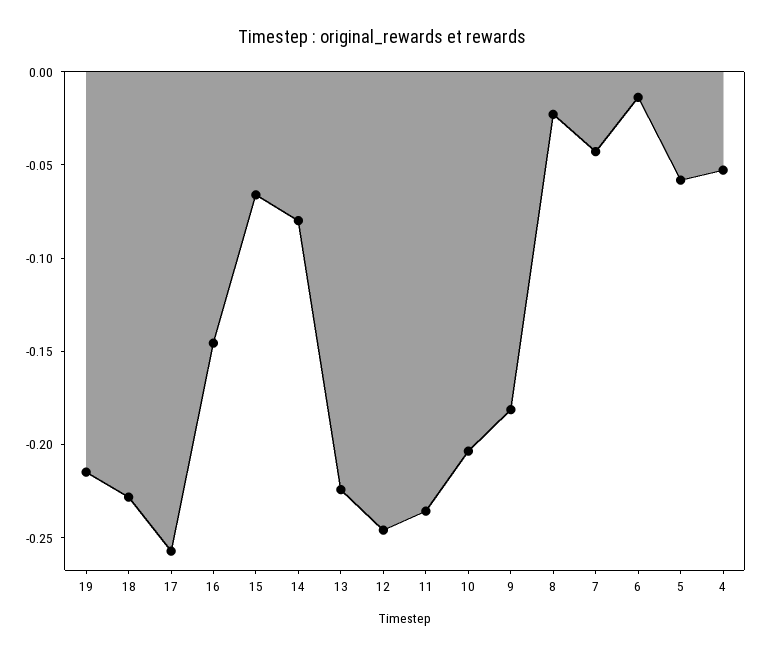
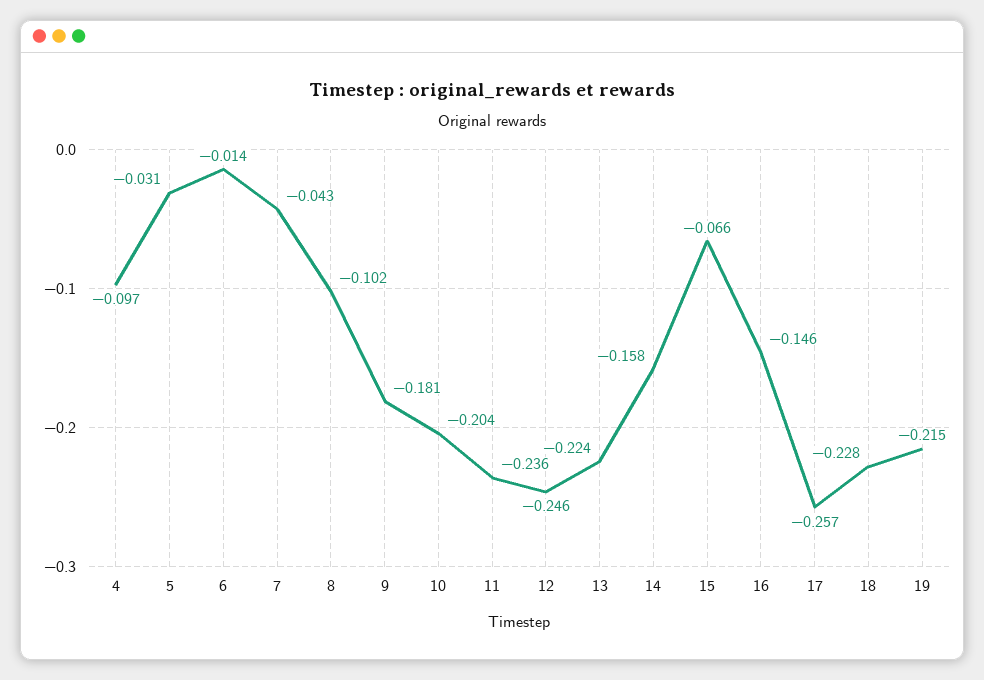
14: -0.08 -> -0.158
8: -0.02 -> -0.102
5: -0.06 -> -0.031
4: -0.05 -> -0.097

